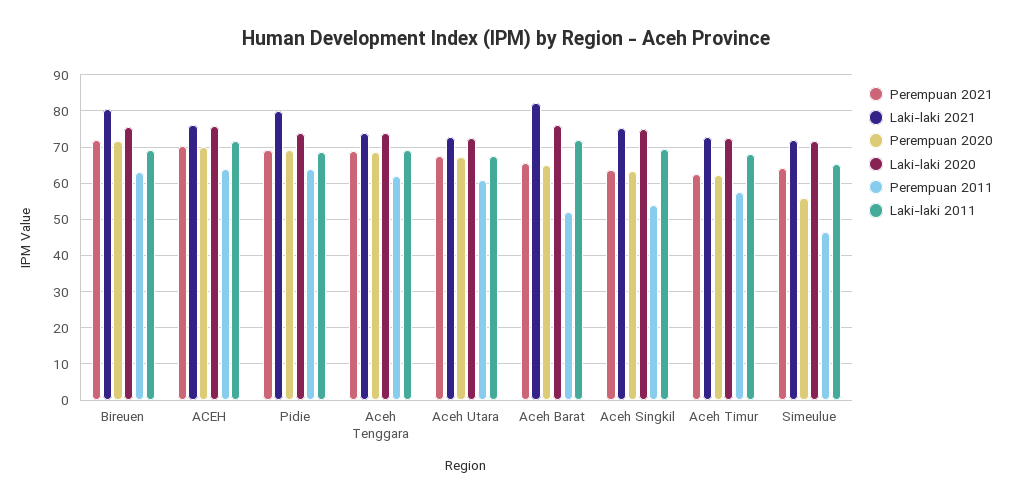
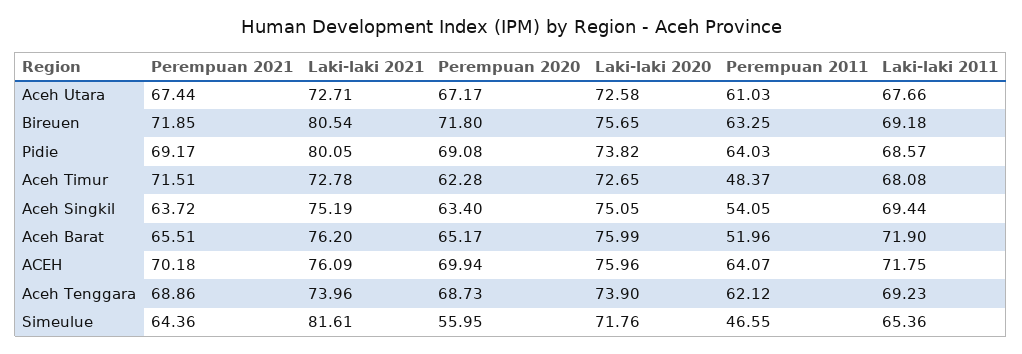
Laki-laki 2021, Aceh Barat: 82 -> 76.2
Perempuan 2021, Aceh Timur: 62 -> 71.51
Perempuan 2011, Aceh Timur: 58 -> 48.37
Laki-laki 2021, Simeulue: 72 -> 81.61

